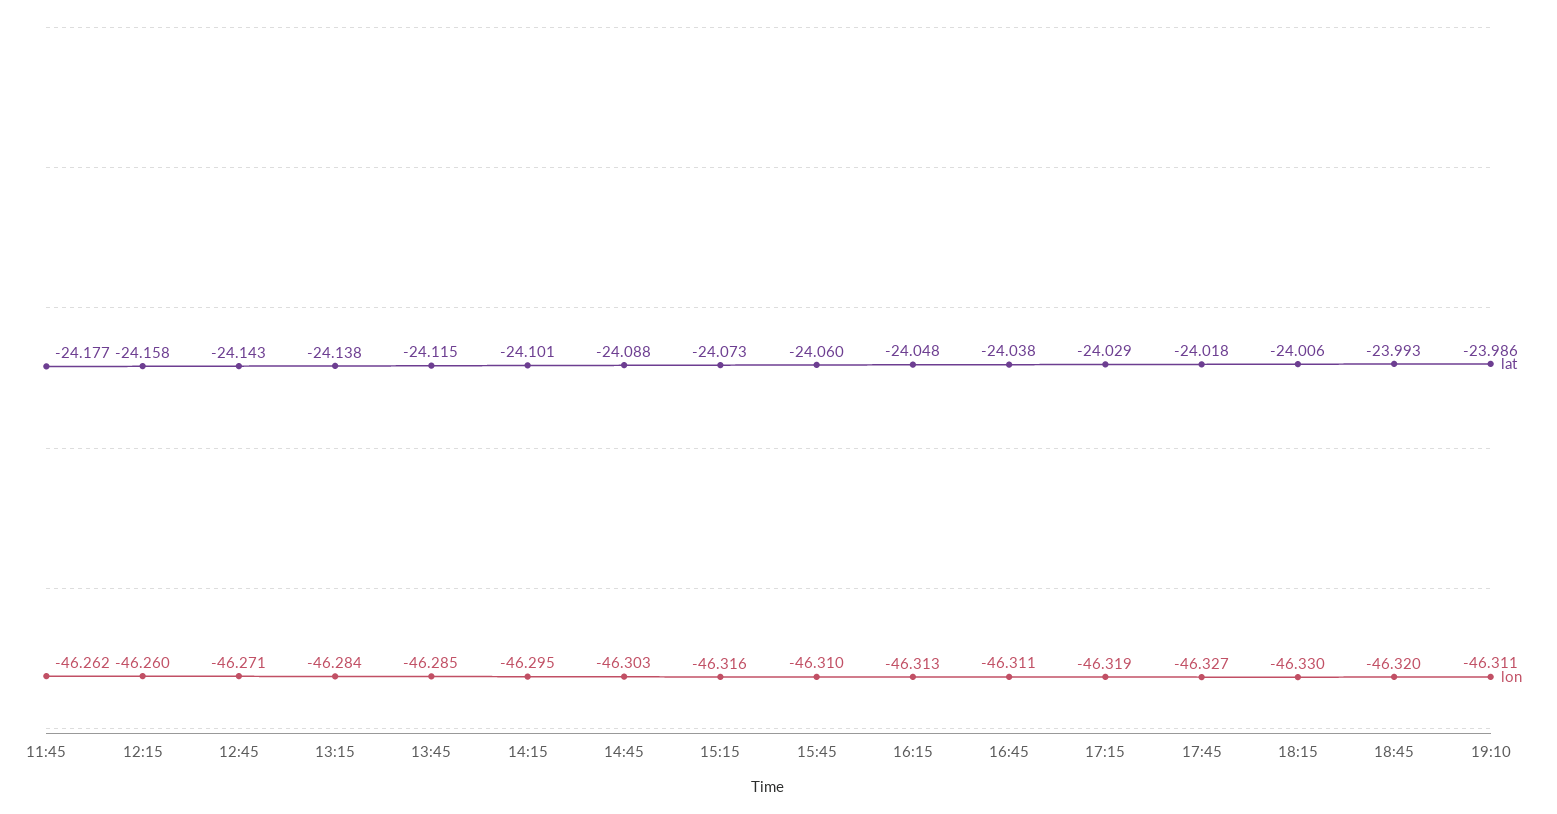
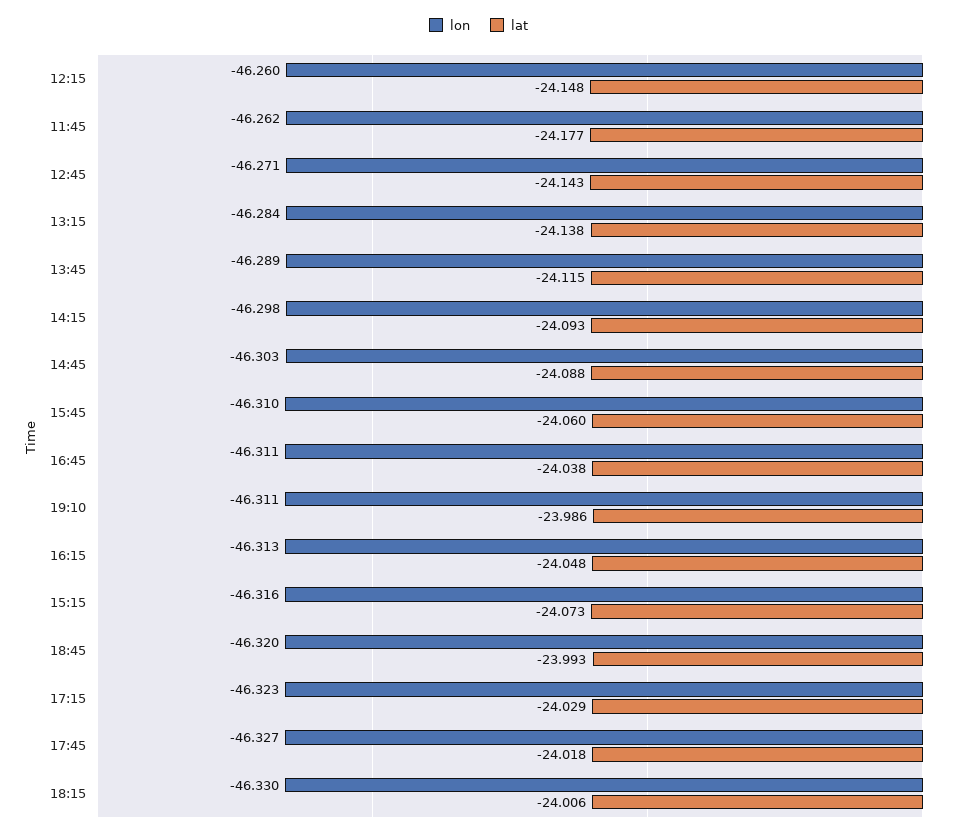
lat, 12:15: -24.158 -> -24.148
lon, 13:45: -46.285 -> -46.289
lat, 14:15: -24.101 -> -24.093
lon, 14:15: -46.295 -> -46.298
lon, 17:15: -46.319 -> -46.323

